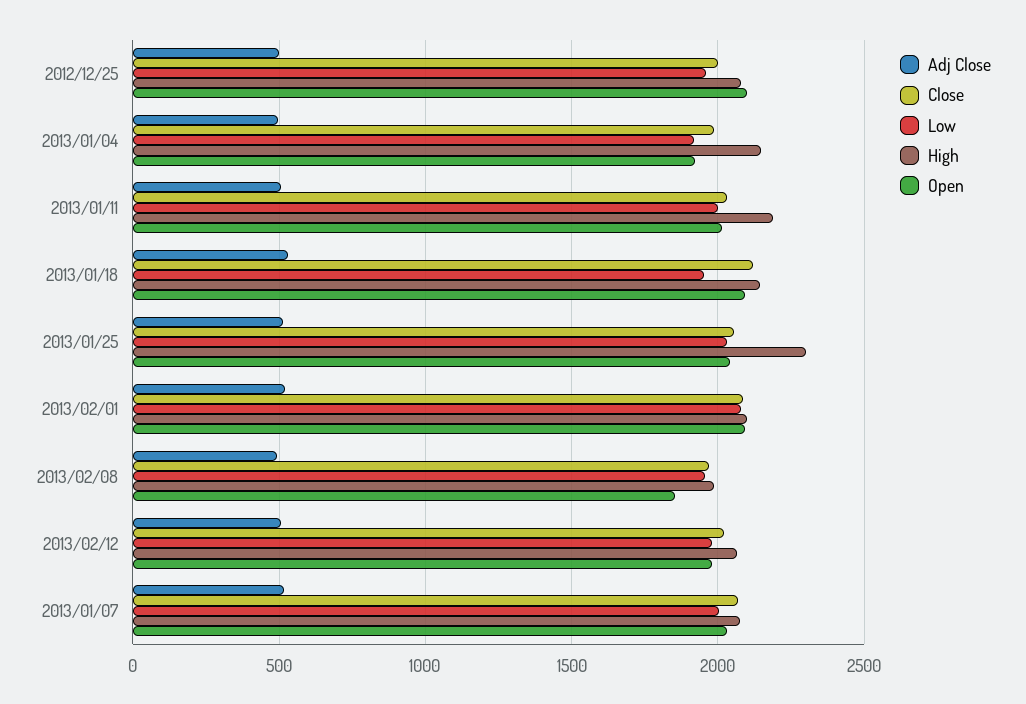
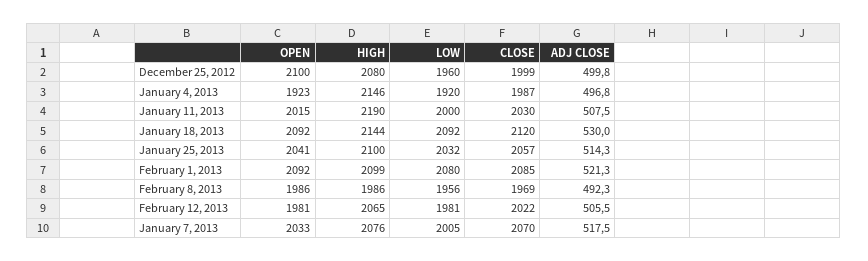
Low, 2013/01/18: 1950 -> 2092
High, 2013/01/25: 2300 -> 2100
Open, 2013/02/08: 1850 -> 1986

